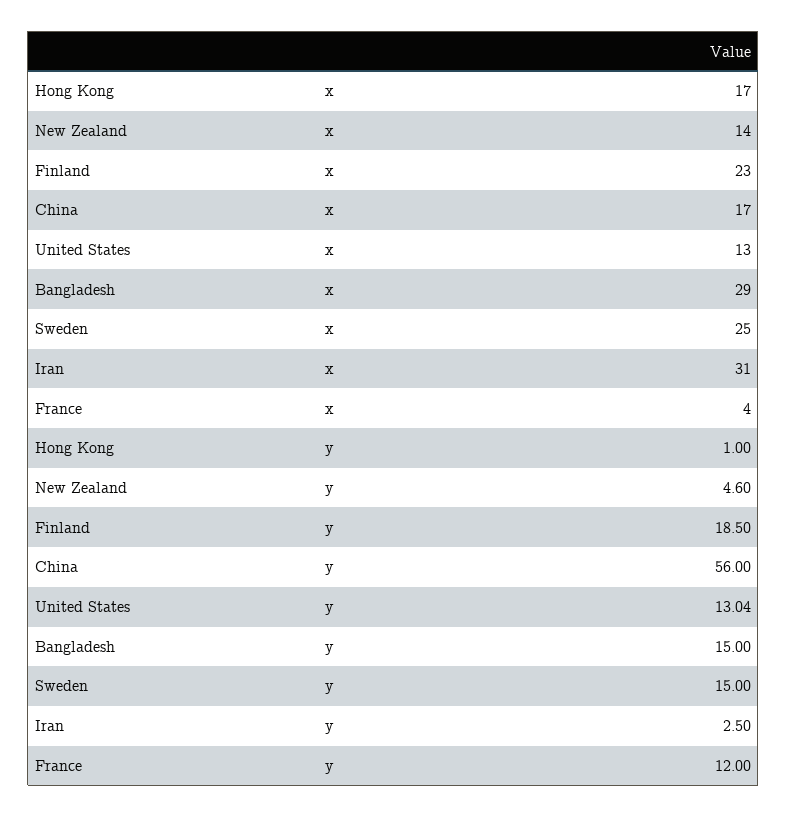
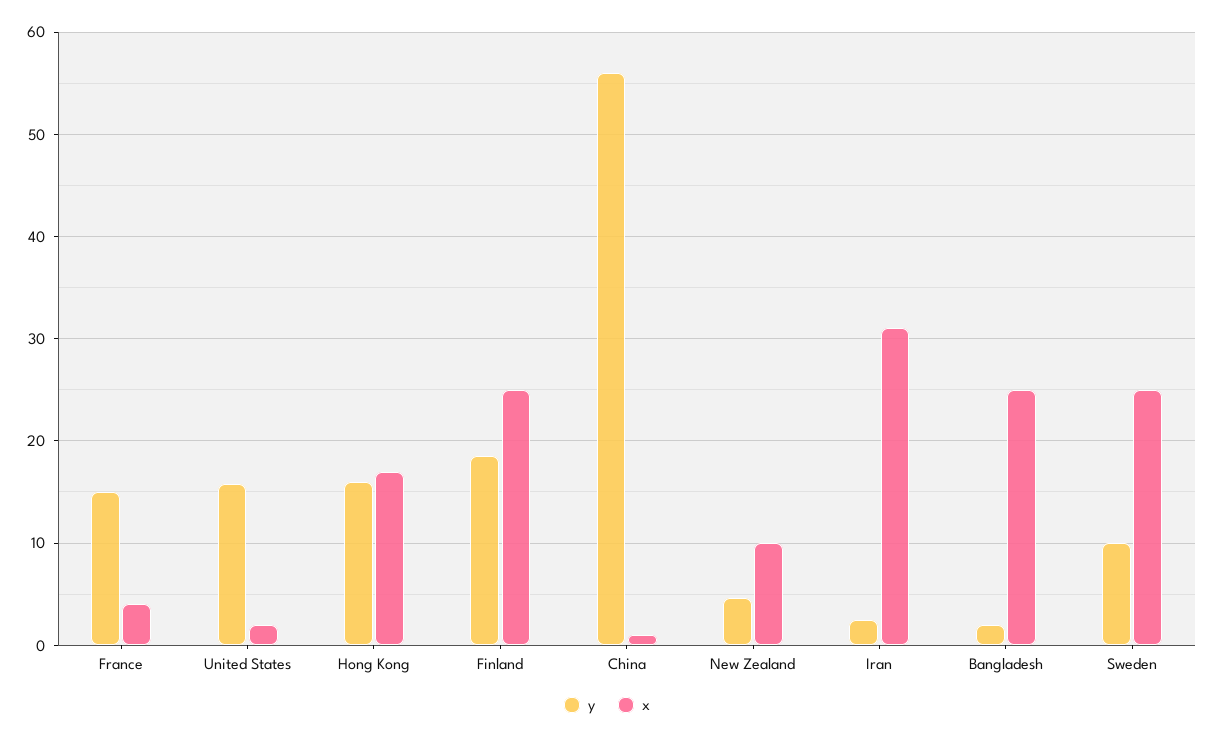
x, New Zealand: 14 -> 10
x, Finland: 23 -> 25
x, China: 17 -> 1
x, United States: 13 -> 2
x, Bangladesh: 29 -> 25
y, Hong Kong: 1 -> 16
y, United States: 13.04 -> 16
y, Bangladesh: 15 -> 2
y, Sweden: 15 -> 10
y, France: 12 -> 15

